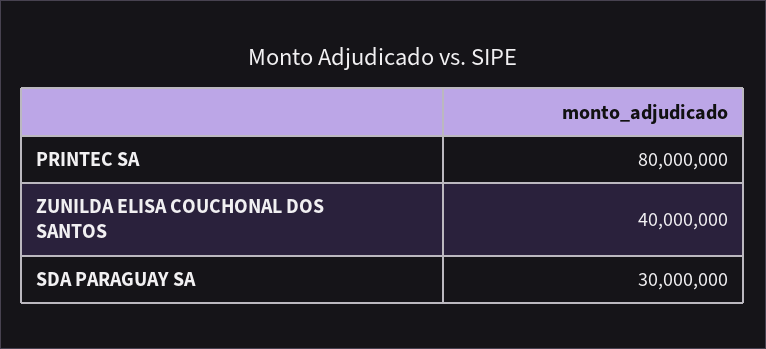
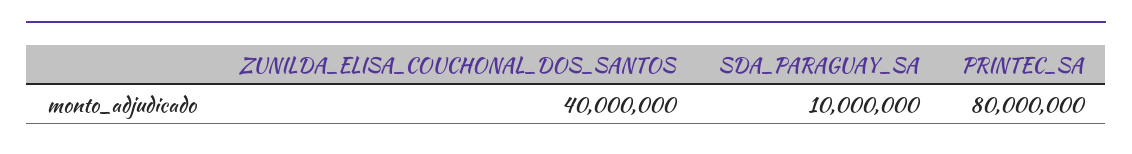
SDA PARAGUAY SA: 30000000 -> 10000000

